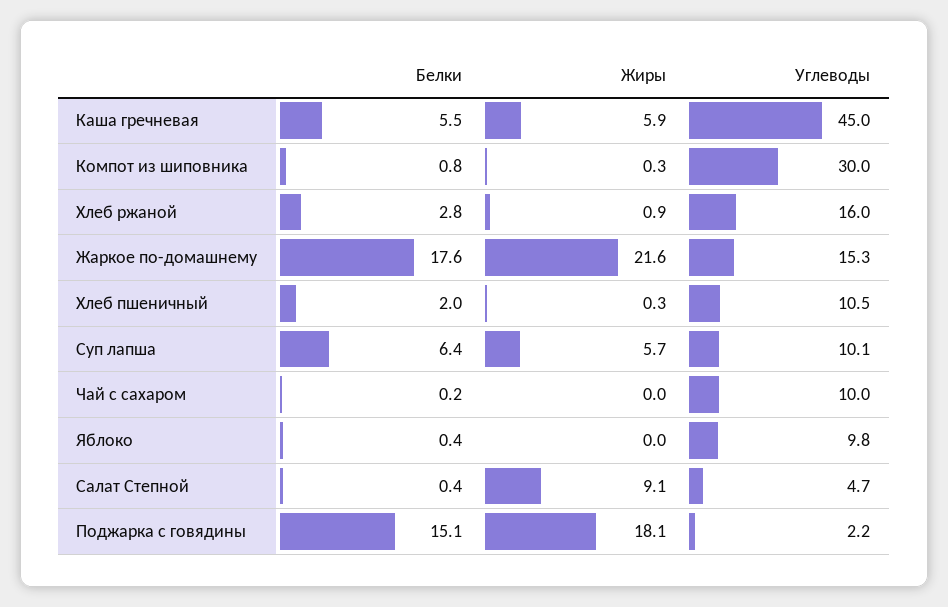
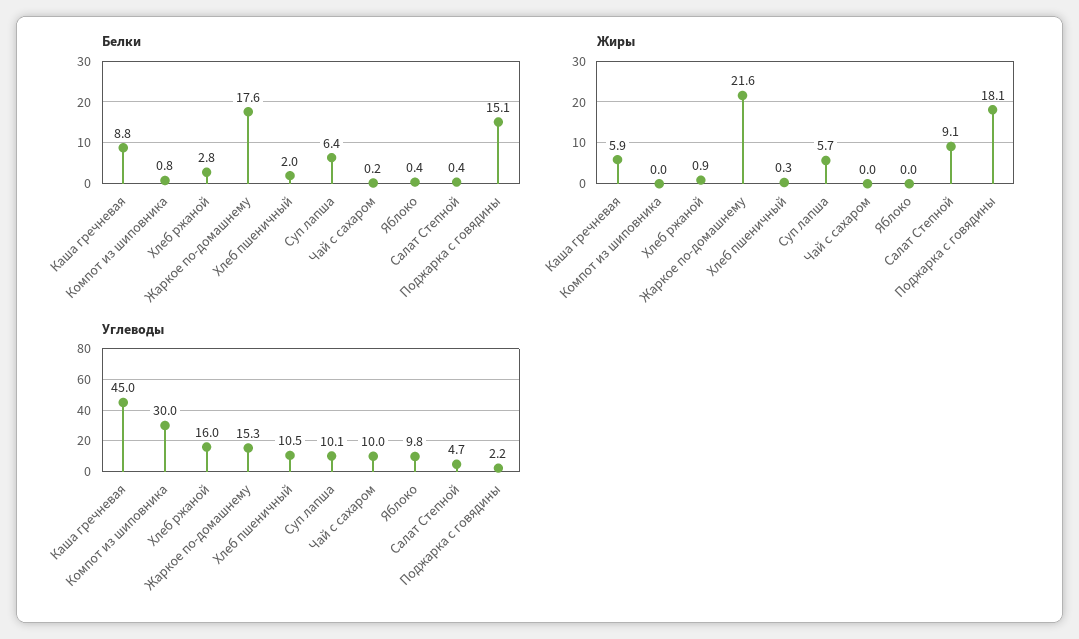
Белки, Каша гречневая: 5.5 -> 8.8
Жиры, Компот из шиповника: 0.3 -> 0

